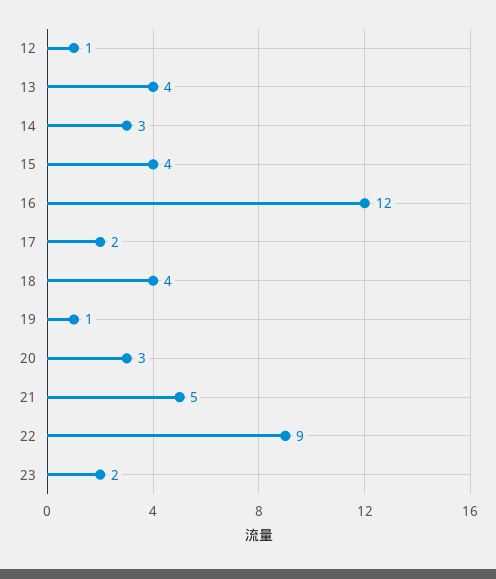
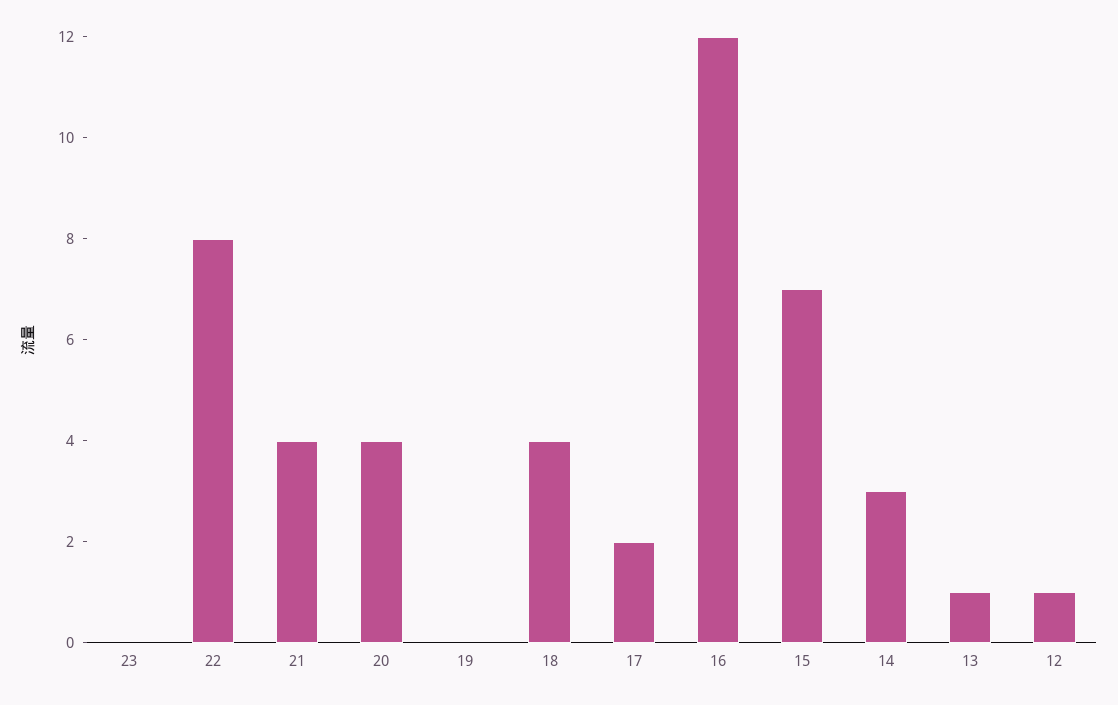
13: 4 -> 1
15: 4 -> 7
19: 1 -> 0
20: 3 -> 4
21: 5 -> 4
22: 9 -> 8
23: 2 -> 0

